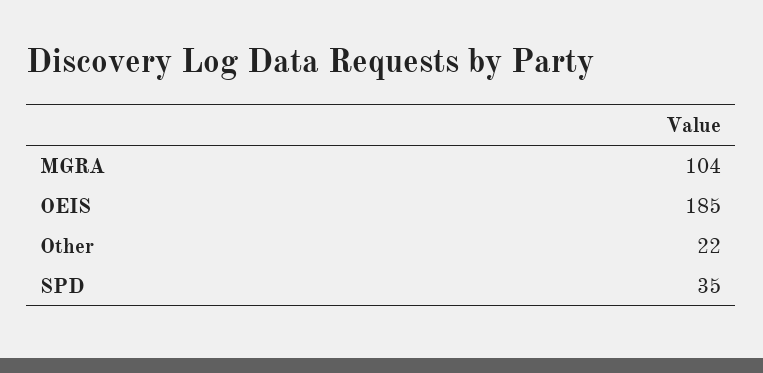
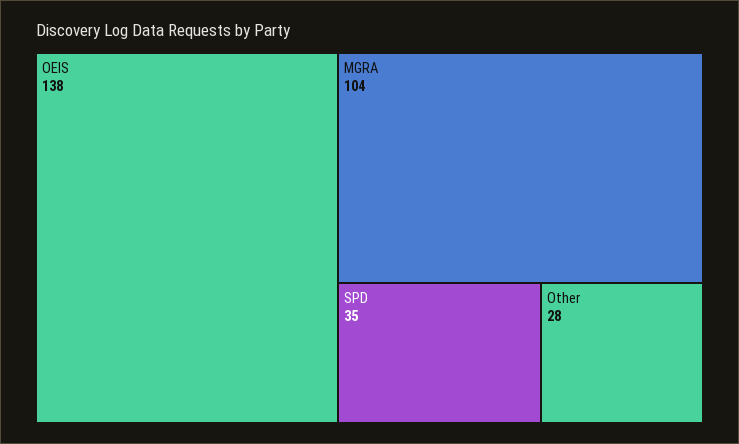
OEIS: 185 -> 138
Other: 22 -> 28

